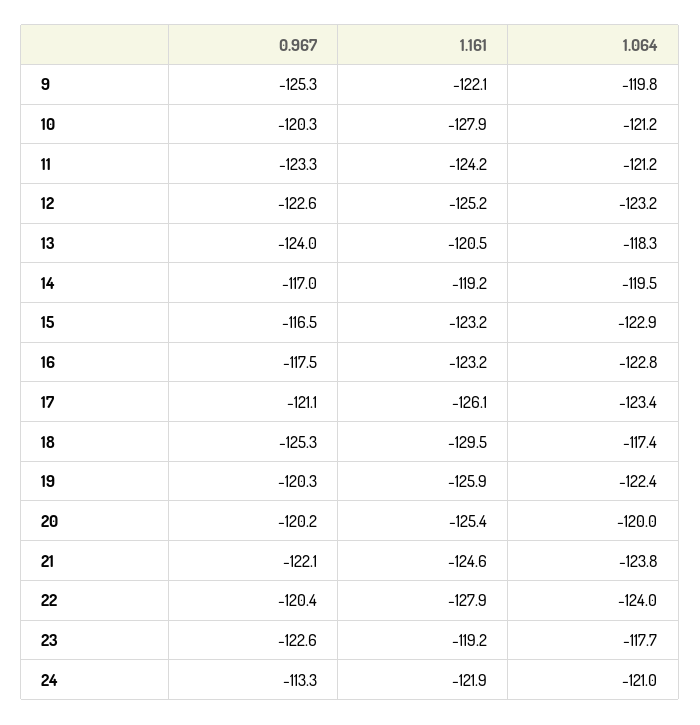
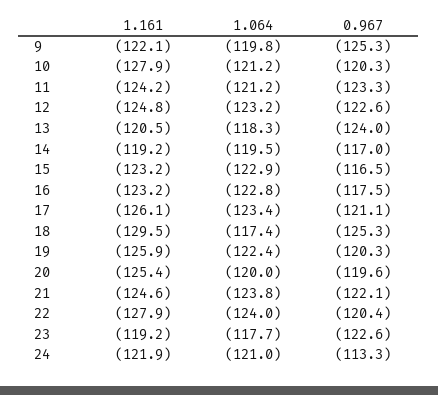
1.161, 12: -125.2 -> -124.8
0.967, 20: -120.2 -> -119.6

